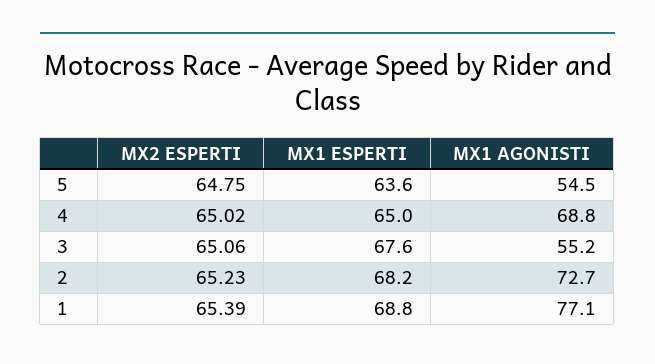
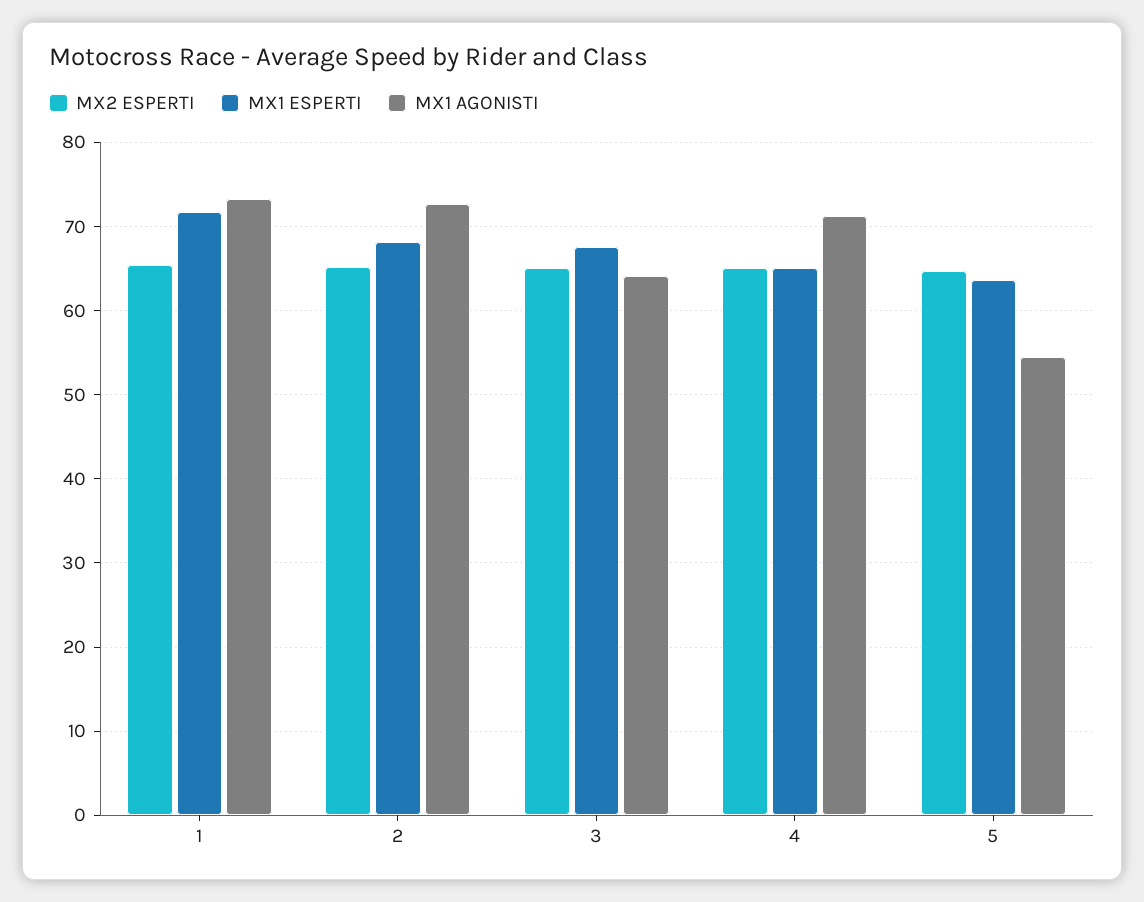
MX1 AGONISTI, 4: 68.8 -> 71
MX1 AGONISTI, 3: 55.2 -> 64
MX1 ESPERTI, 1: 68.8 -> 72
MX1 AGONISTI, 1: 77.1 -> 73

